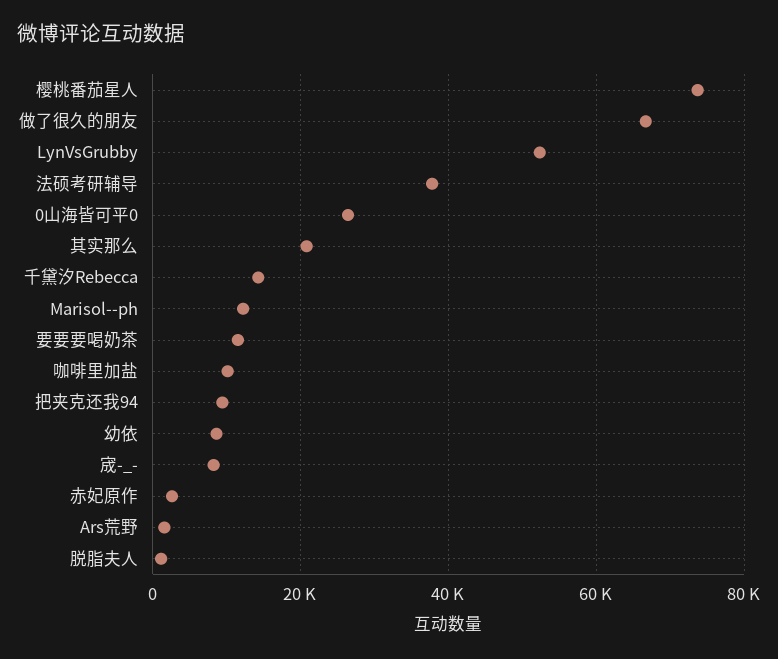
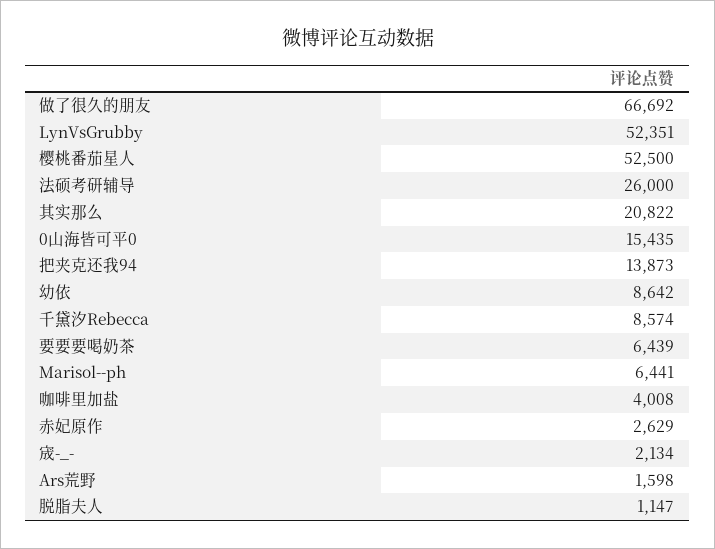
樱桃番茄星人: 74000 -> 52500
法硕考研辅导: 38000 -> 26000
0山海皆可平0: 26000 -> 15435
千黛汐Rebecca: 14000 -> 8574
Marisol--ph: 12000 -> 6441
要要要喝奶茶: 12000 -> 6439
咖啡里加盐: 10000 -> 4008
把夹克还我94: 10000 -> 13873
宬-_-: 8000 -> 2134

